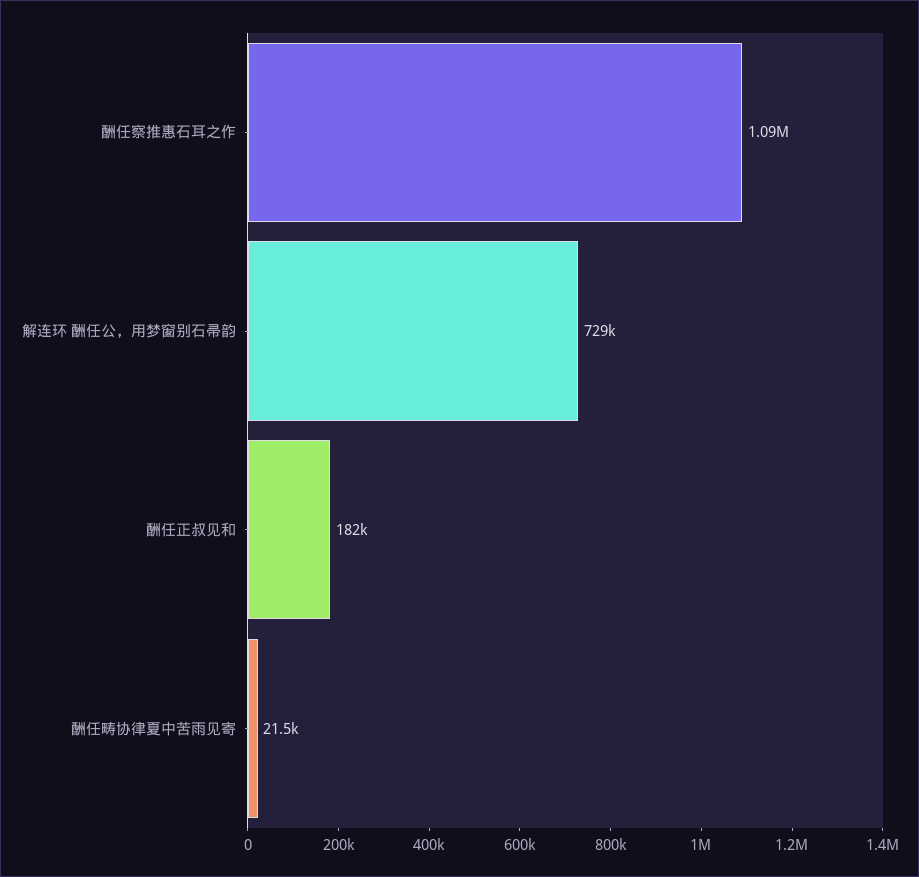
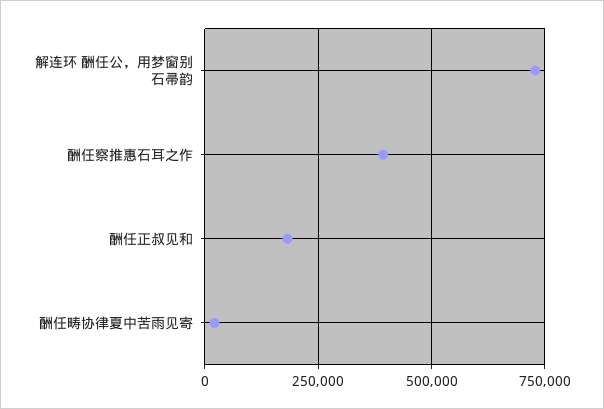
酬任察推惠石耳之作: 1090000 -> 400000

